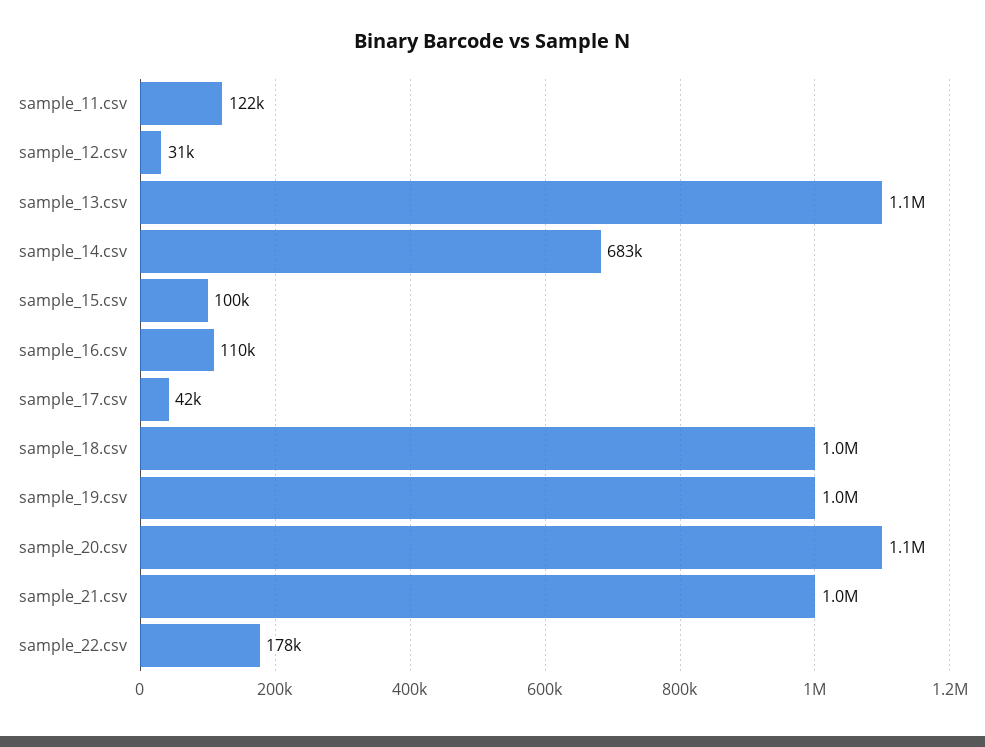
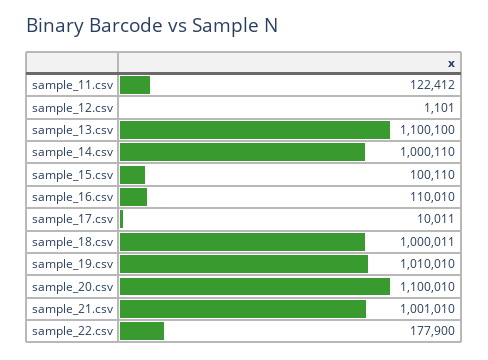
sample_12.csv: 31000 -> 1101
sample_14.csv: 683000 -> 1000110
sample_17.csv: 42000 -> 10011

